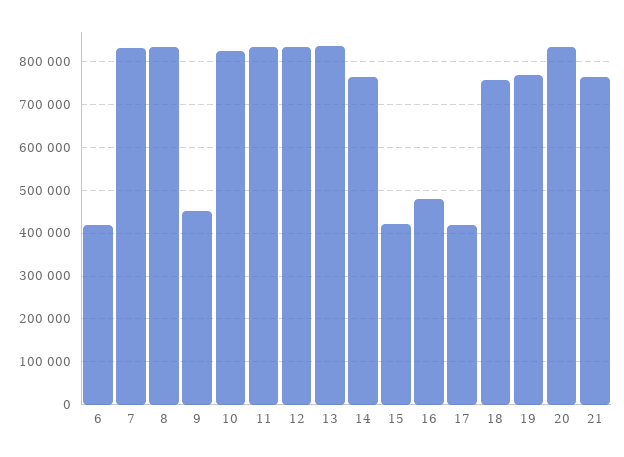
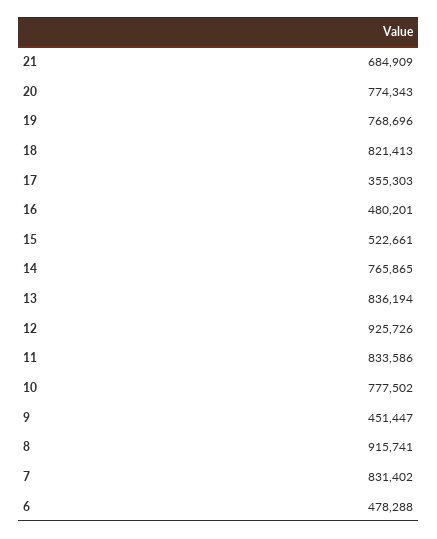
6: 420000 -> 478288
8: 840000 -> 915741
10: 820000 -> 777502
12: 840000 -> 925726
15: 420000 -> 522661
17: 420000 -> 355303
18: 760000 -> 821413
20: 840000 -> 774343
21: 760000 -> 684909

